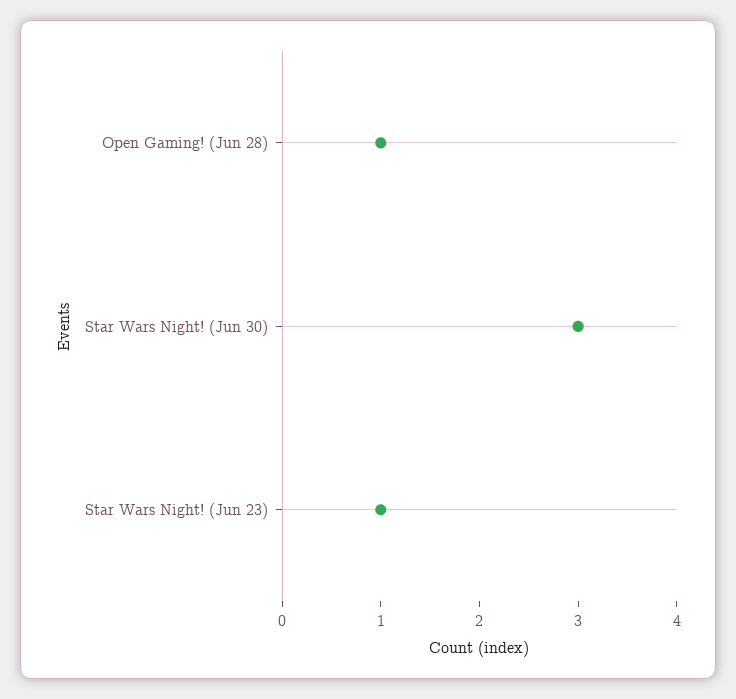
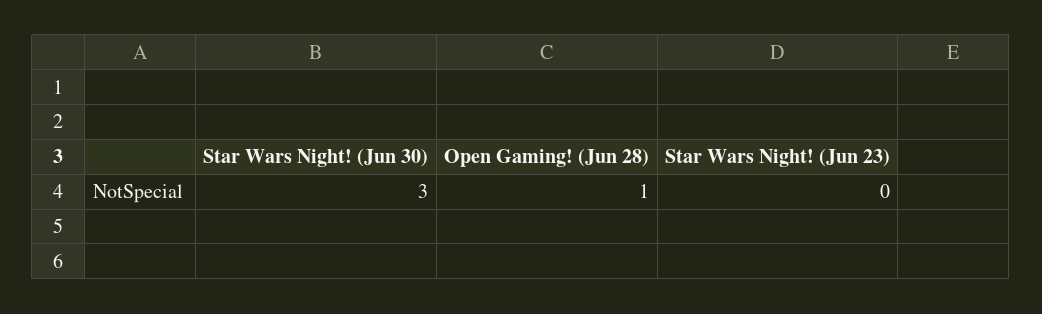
Star Wars Night! (Jun 23): 1 -> 0

